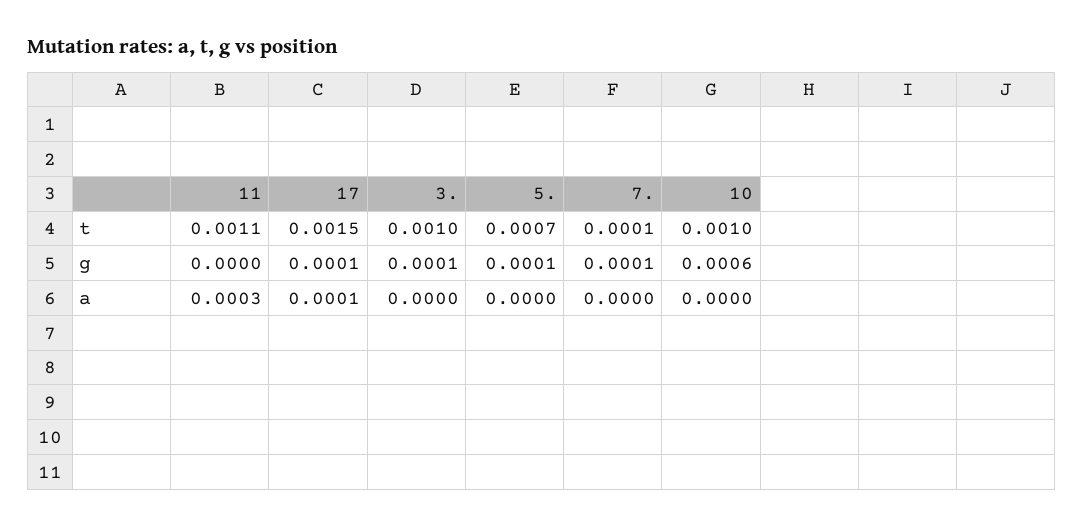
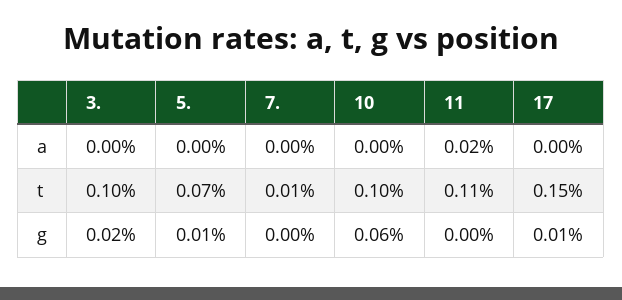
3., g: 0.0001 -> 0.0002
7., g: 0.0001 -> 0
11, a: 0.0003 -> 0.0002
17, a: 0.0001 -> 0

